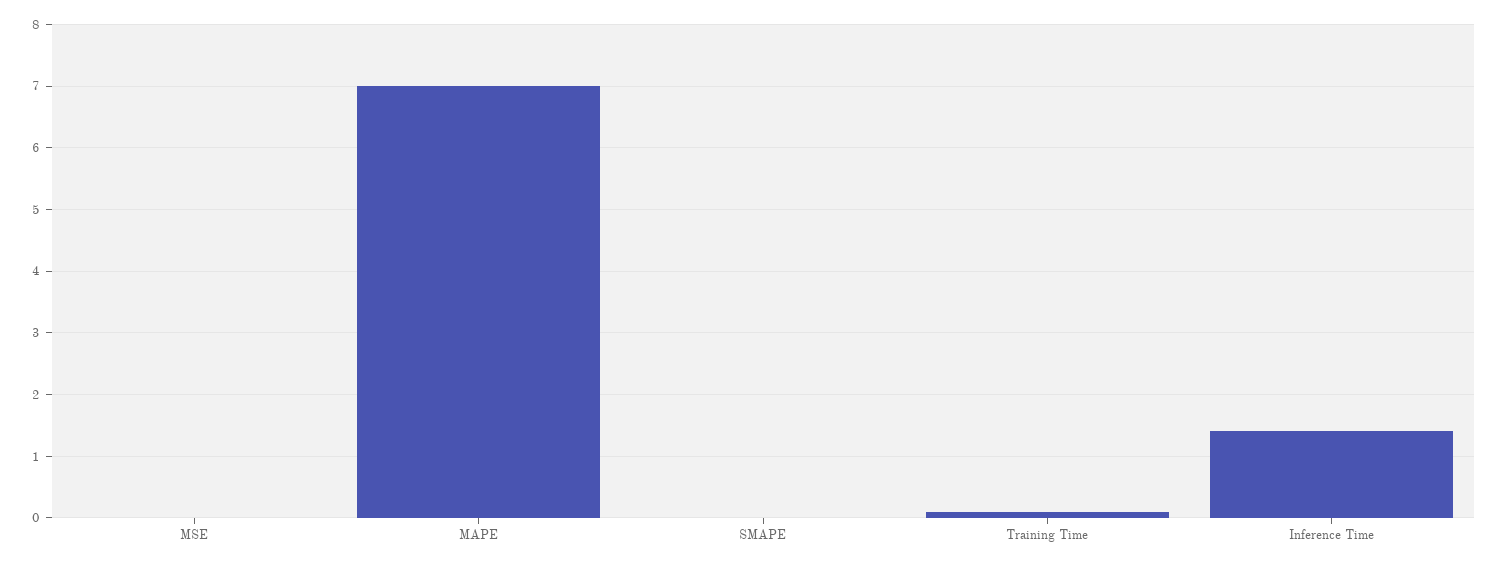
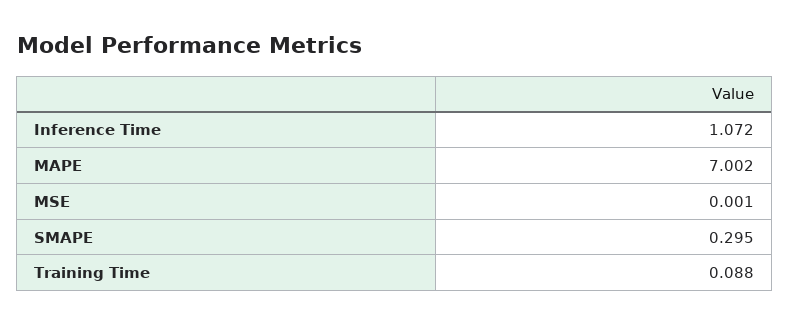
SMAPE: 0 -> 0.295
Inference Time: 1.4 -> 1.072

